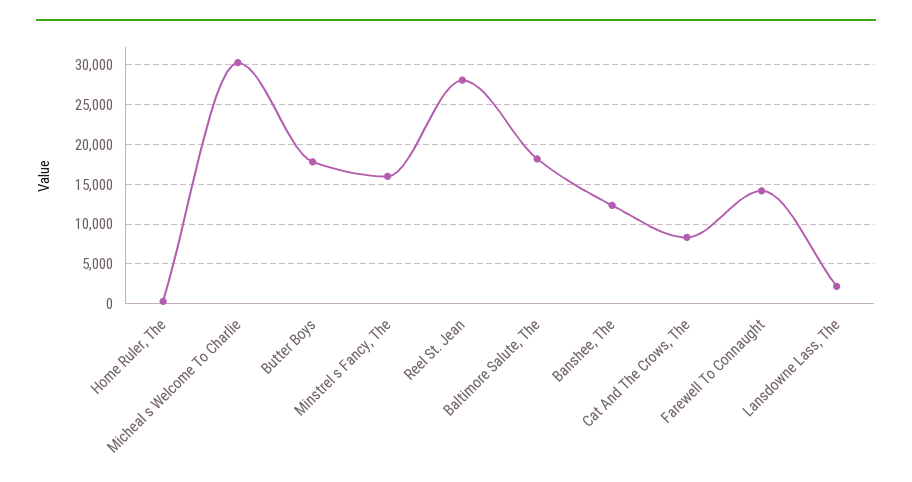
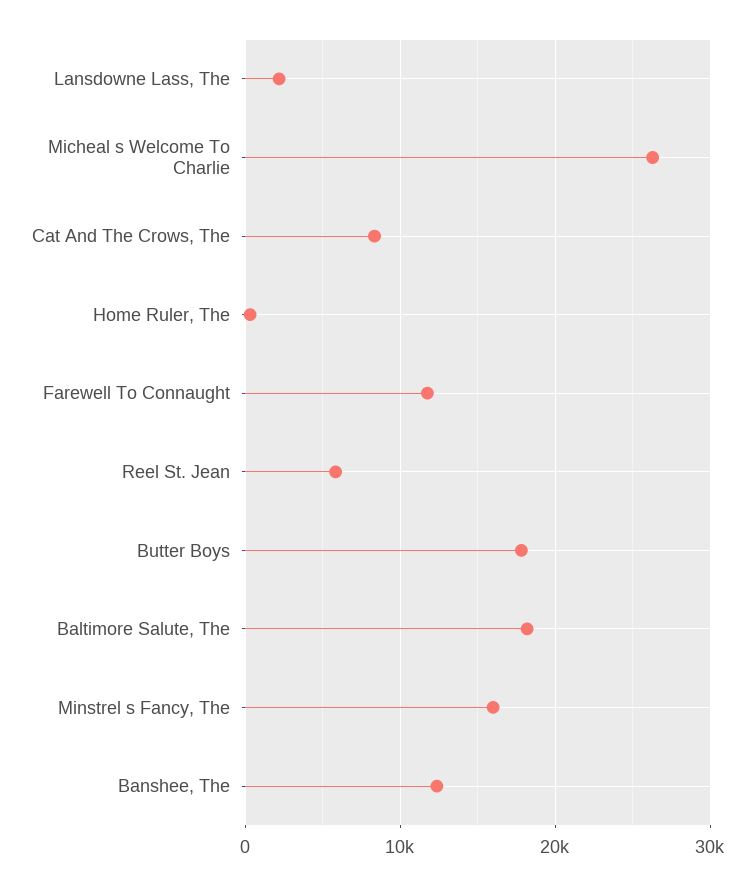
Micheal s Welcome To Charlie: 30000 -> 26000
Reel St. Jean: 28000 -> 6000
Farewell To Connaught: 14000 -> 12000

